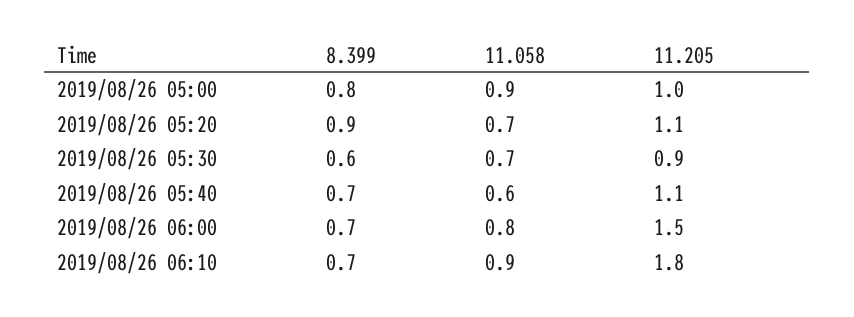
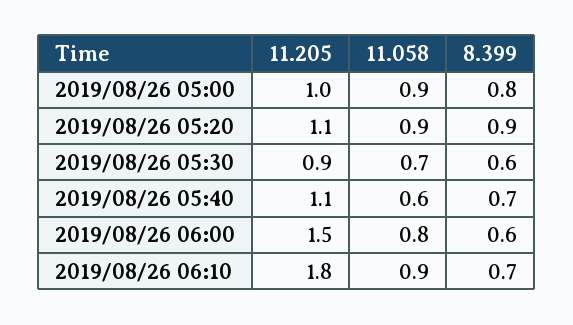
11.058, 2019/08/26 05:20: 0.7 -> 0.9
8.399, 2019/08/26 06:00: 0.7 -> 0.6

